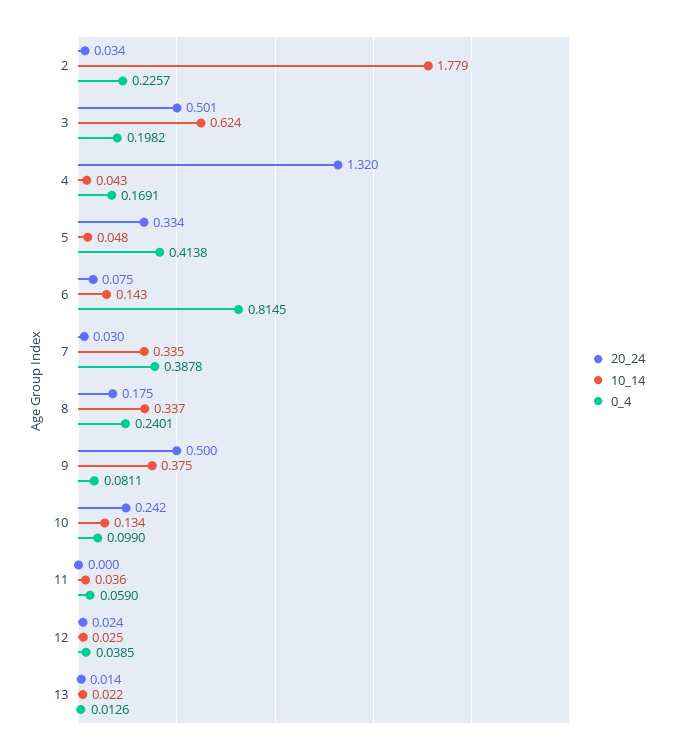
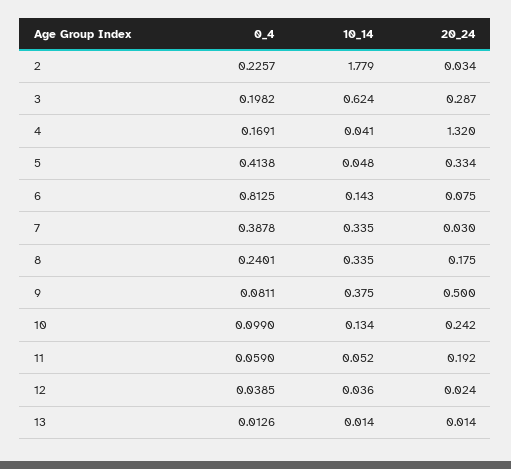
20_24, 3: 0.501 -> 0.287
10_14, 4: 0.043 -> 0.041
0_4, 6: 0.8145 -> 0.8125
10_14, 8: 0.337 -> 0.335
20_24, 11: 0 -> 0.192
10_14, 11: 0.036 -> 0.052
10_14, 12: 0.025 -> 0.036
10_14, 13: 0.022 -> 0.014

